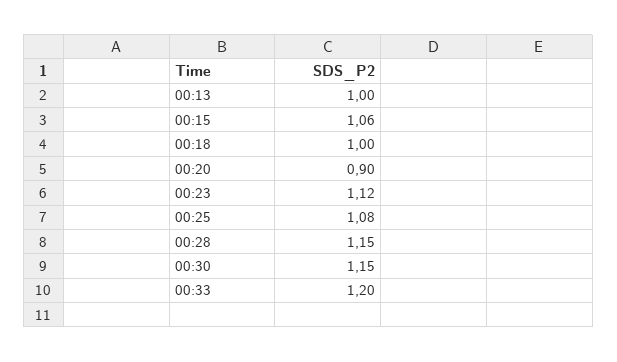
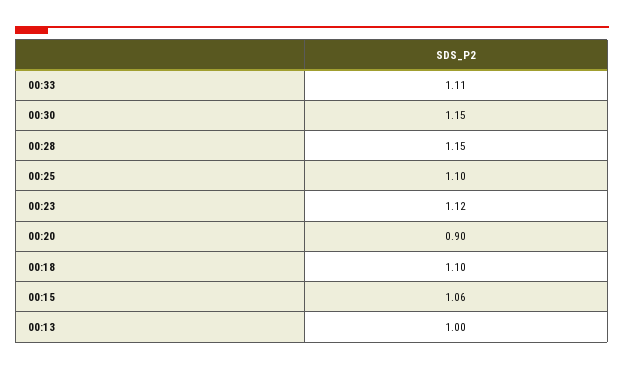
00:18: 1 -> 1.1
00:25: 1.08 -> 1.1
00:33: 1.2 -> 1.11

